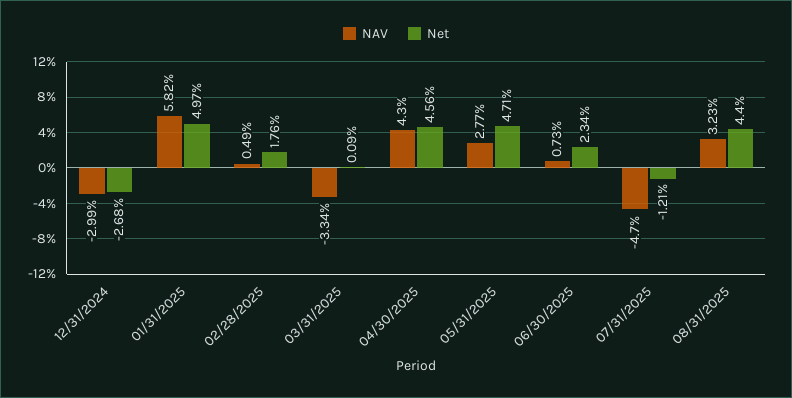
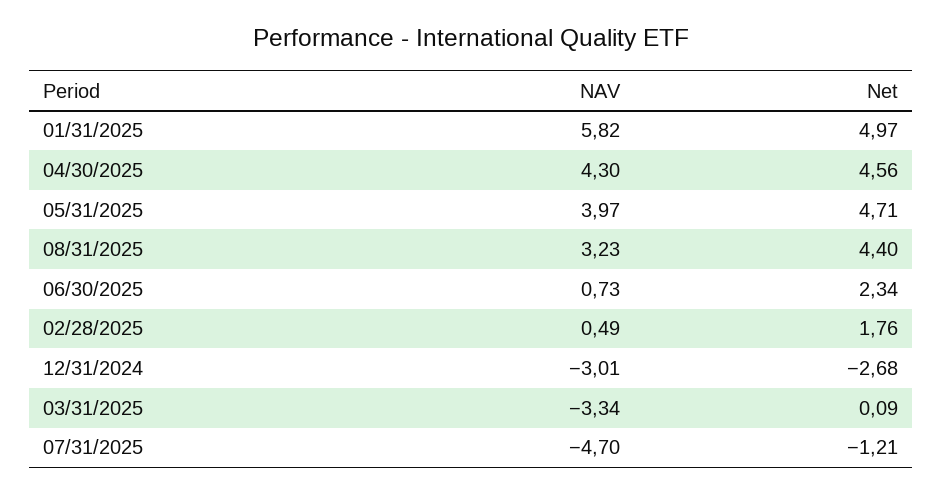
NAV, 12/31/2024: -2.99 -> -3.01
NAV, 05/31/2025: 2.77 -> 3.97

